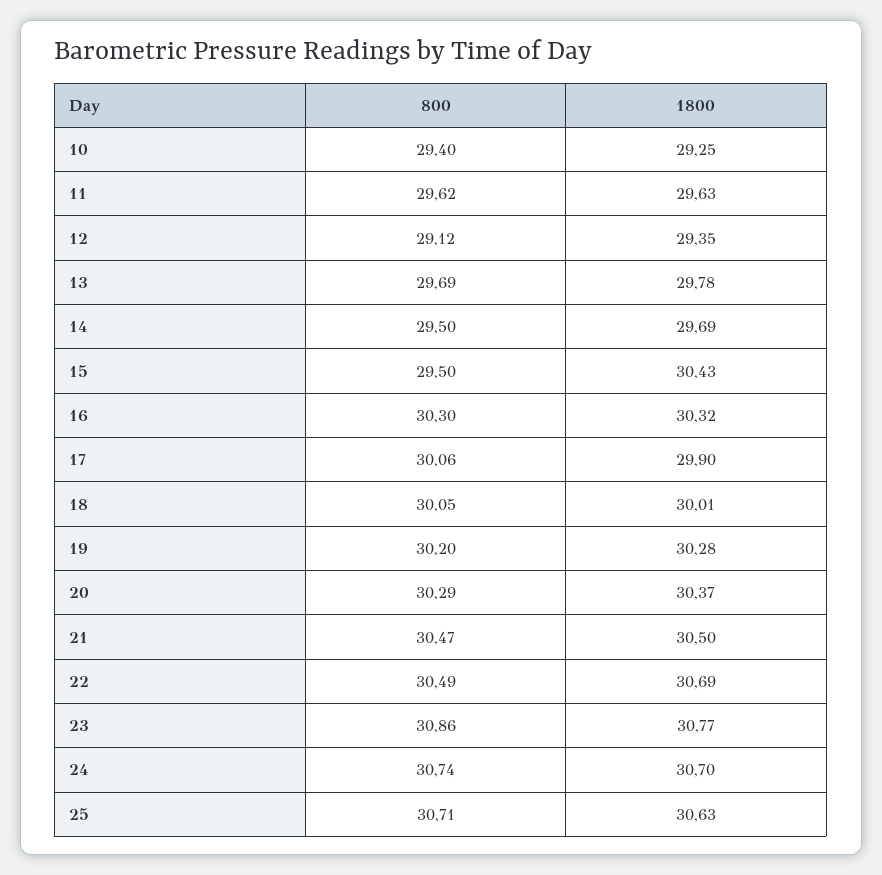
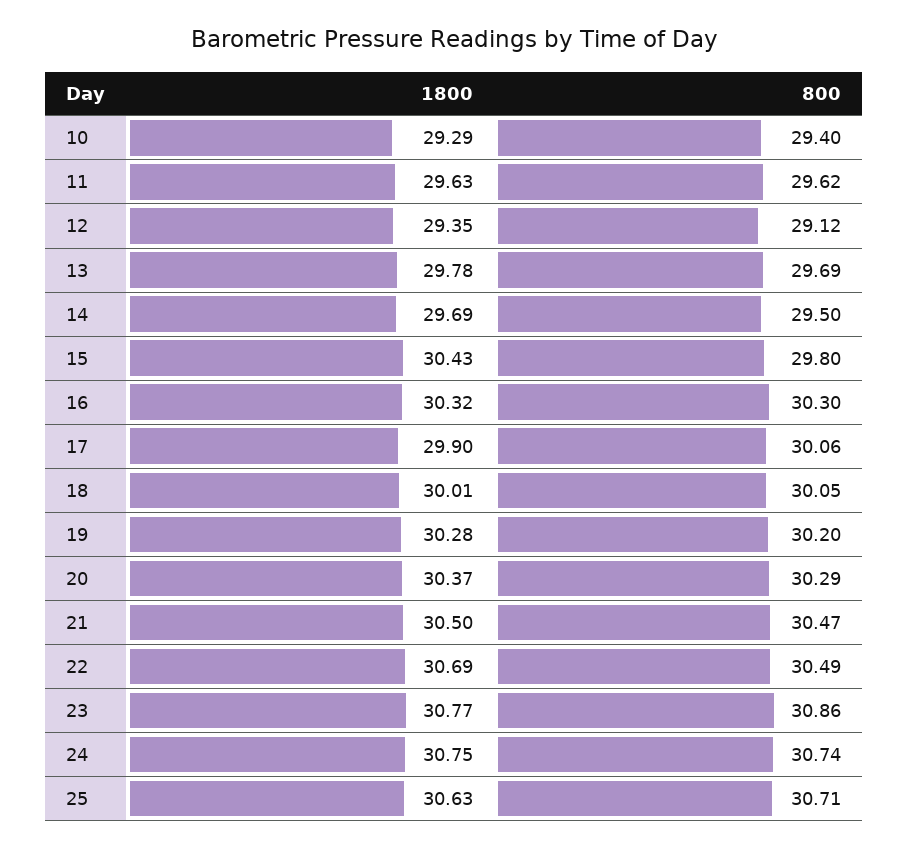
1800, 10: 29.25 -> 29.29
800, 15: 29.5 -> 29.8
1800, 24: 30.7 -> 30.75

